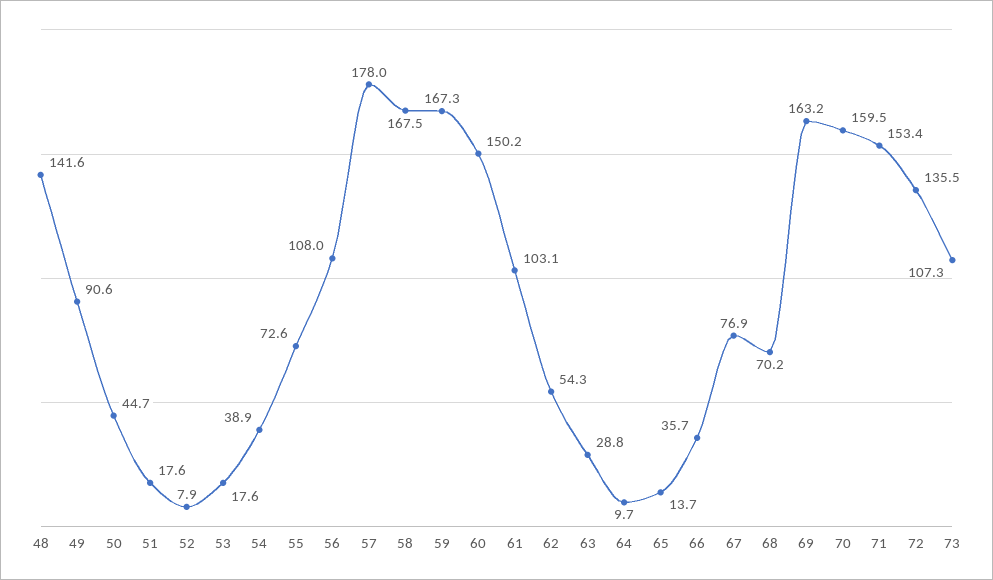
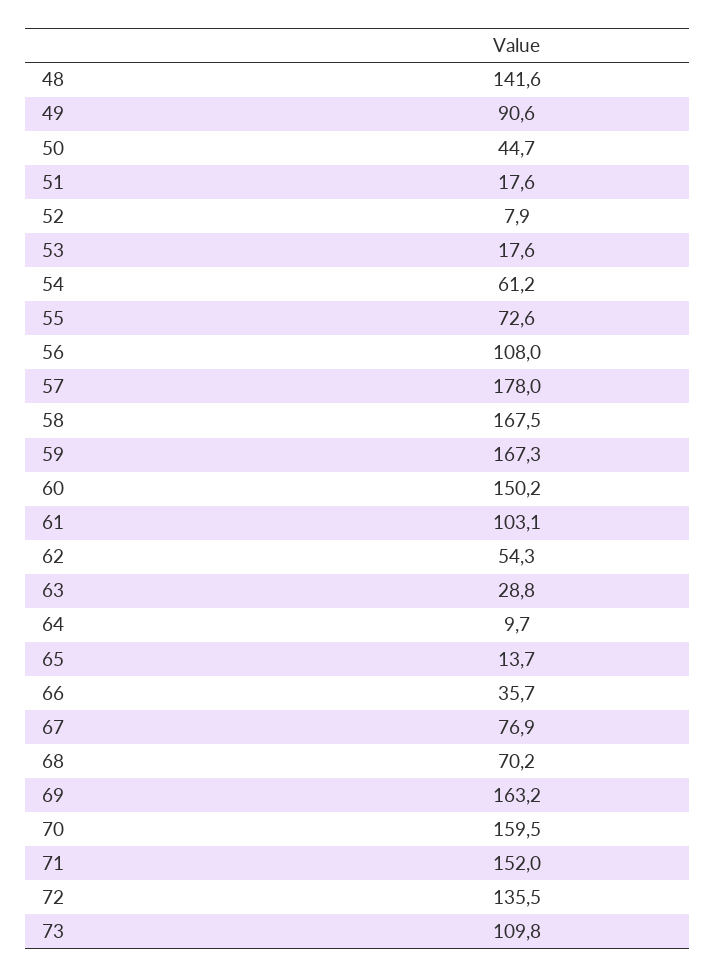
54: 38.9 -> 61.2
71: 153.4 -> 152
73: 107.3 -> 109.8

